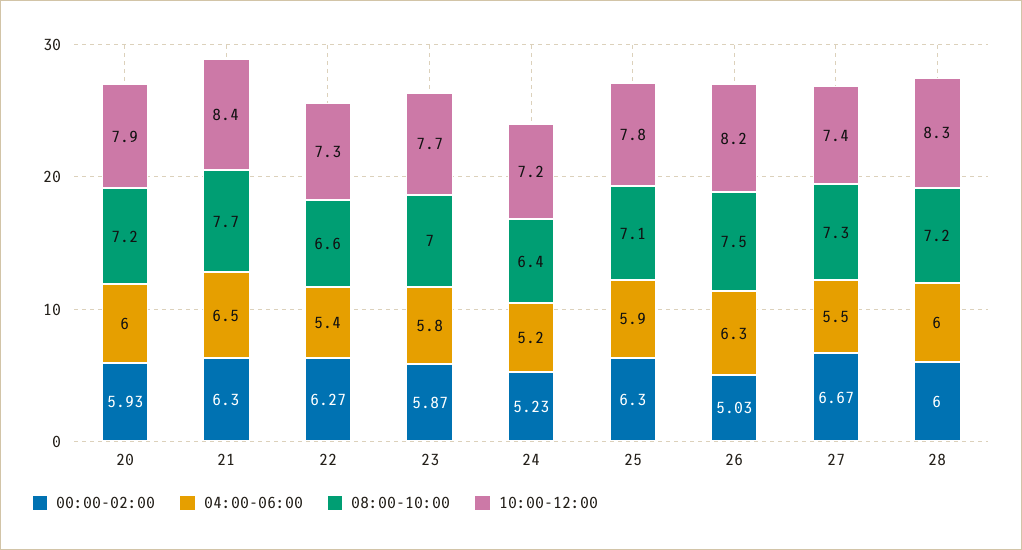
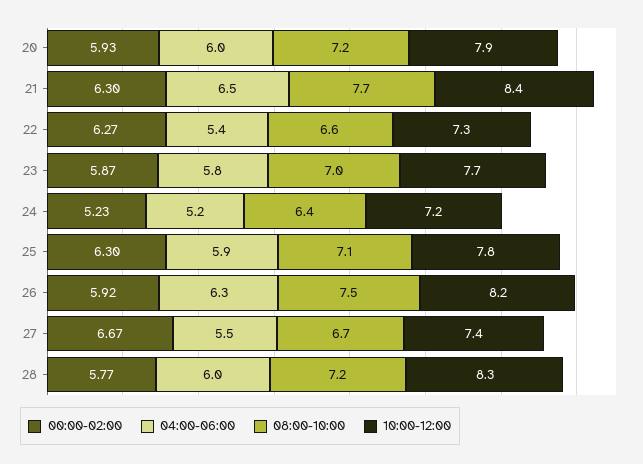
00:00-02:00, 26: 5.03 -> 5.92
08:00-10:00, 27: 7.3 -> 6.7
00:00-02:00, 28: 6 -> 5.77

